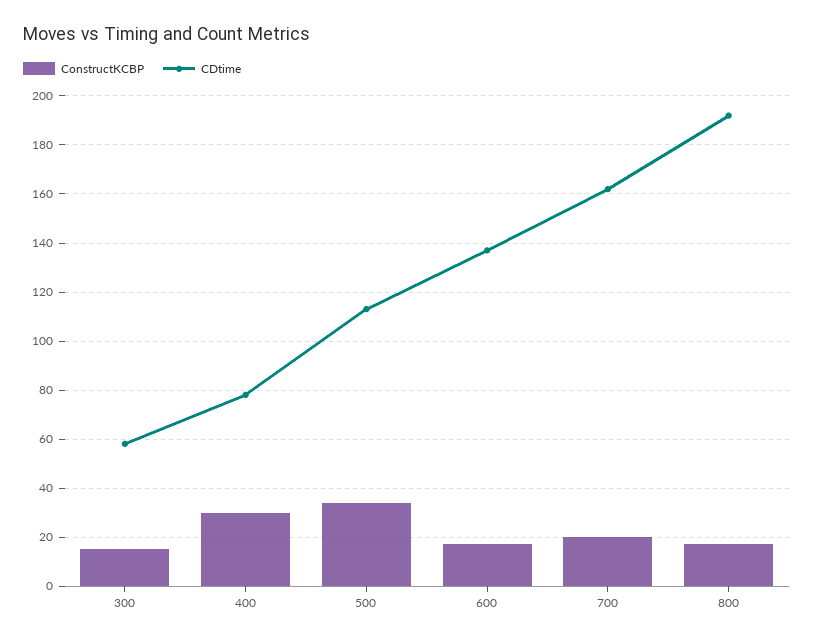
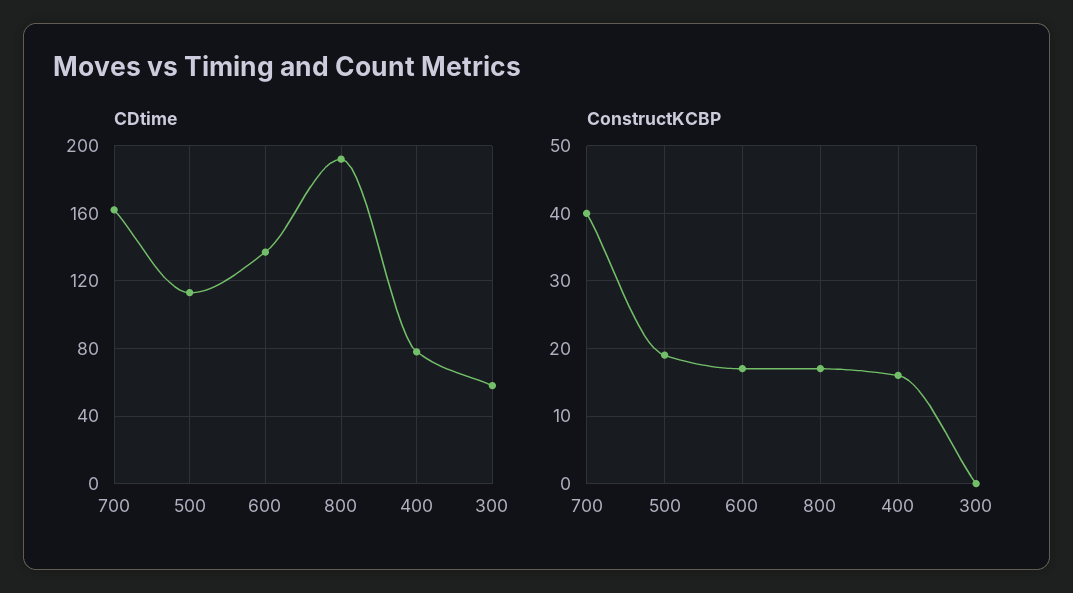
ConstructKCBP, 300: 15 -> 0
ConstructKCBP, 400: 30 -> 16
ConstructKCBP, 500: 35 -> 19
ConstructKCBP, 700: 20 -> 40

